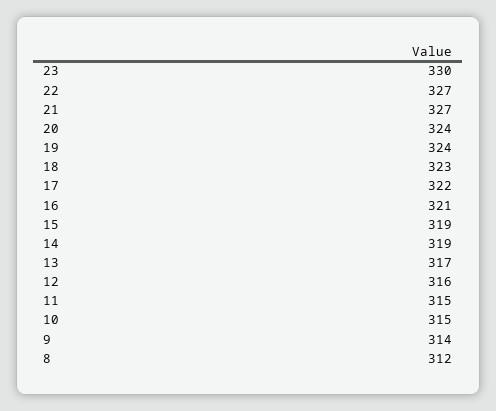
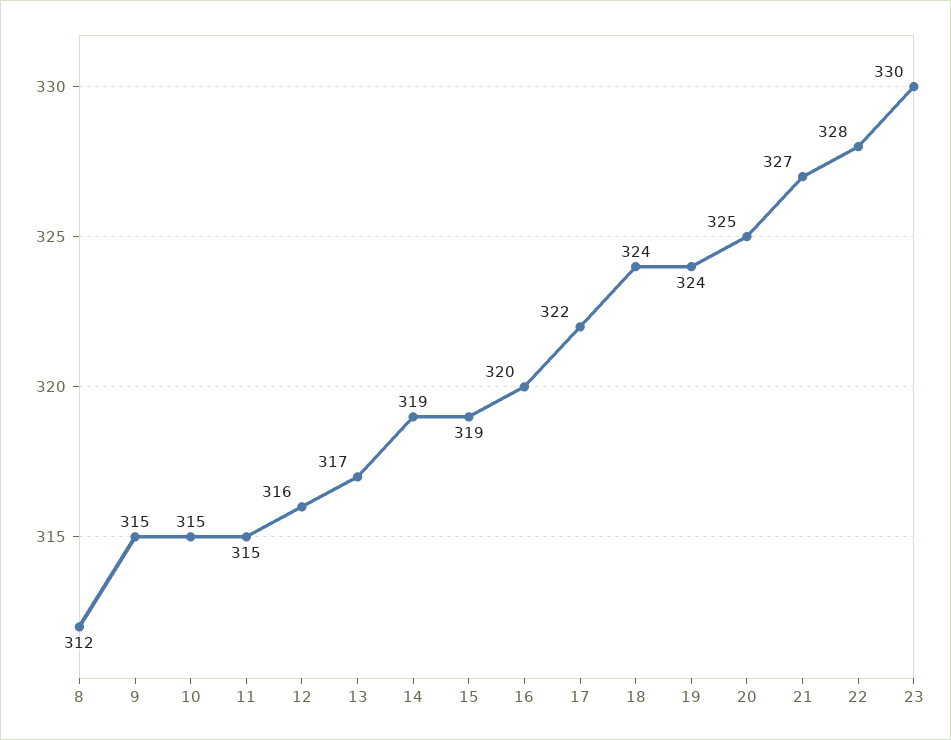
22: 327 -> 328
20: 324 -> 325
18: 323 -> 324
16: 321 -> 320
9: 314 -> 315

